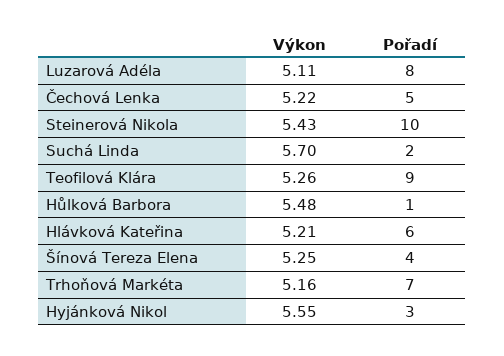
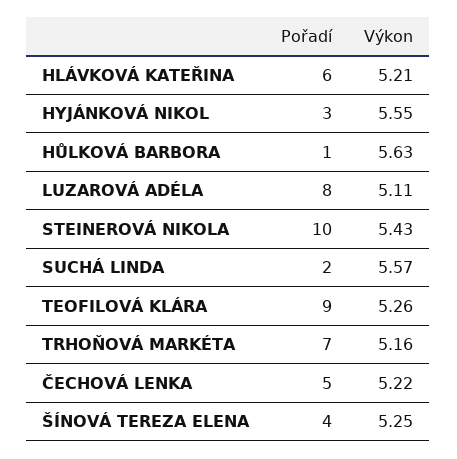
Výkon, Suchá Linda: 5.7 -> 5.57
Výkon, Hůlková Barbora: 5.48 -> 5.63

